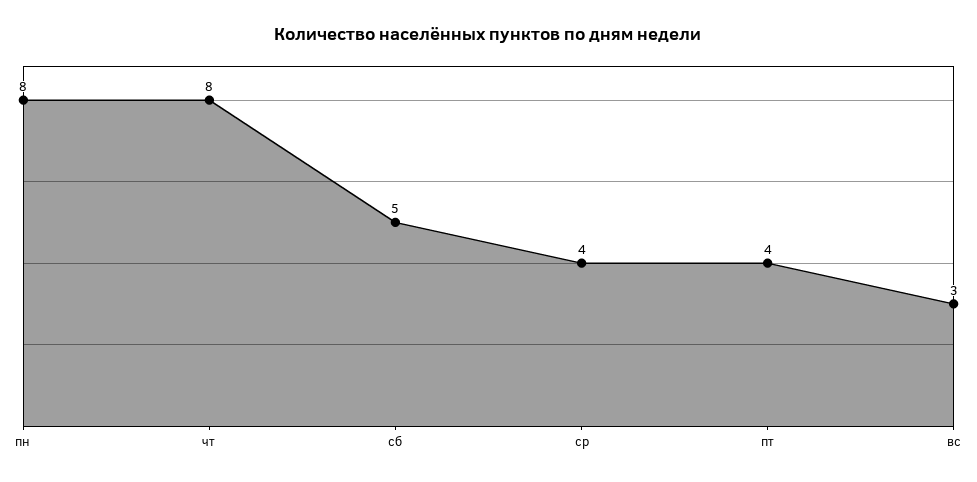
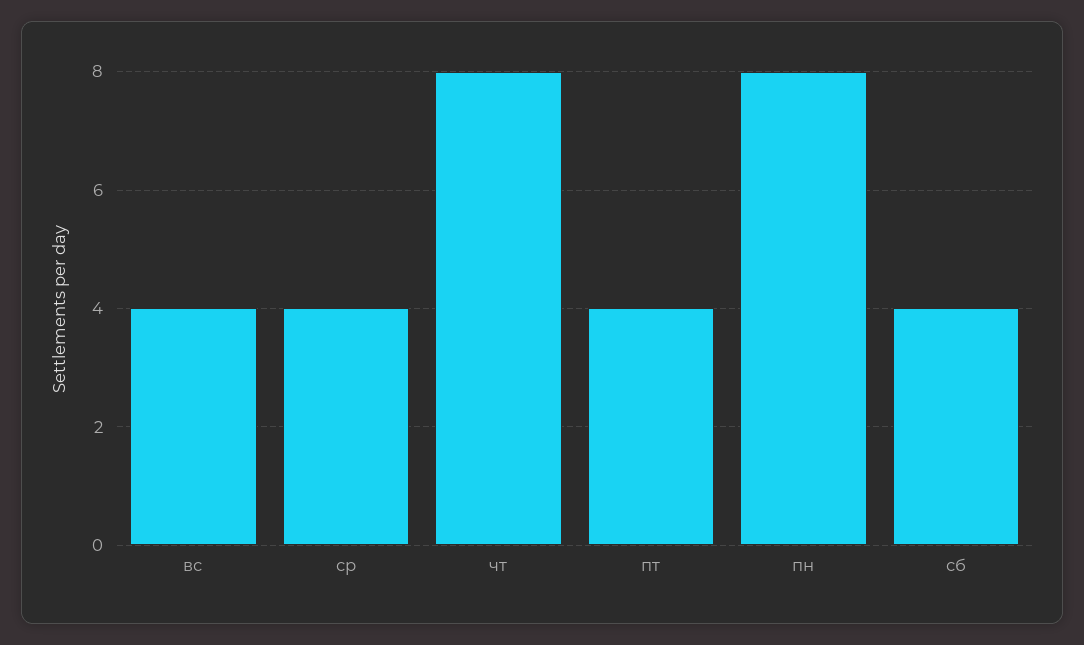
сб: 5 -> 4
вс: 3 -> 4

